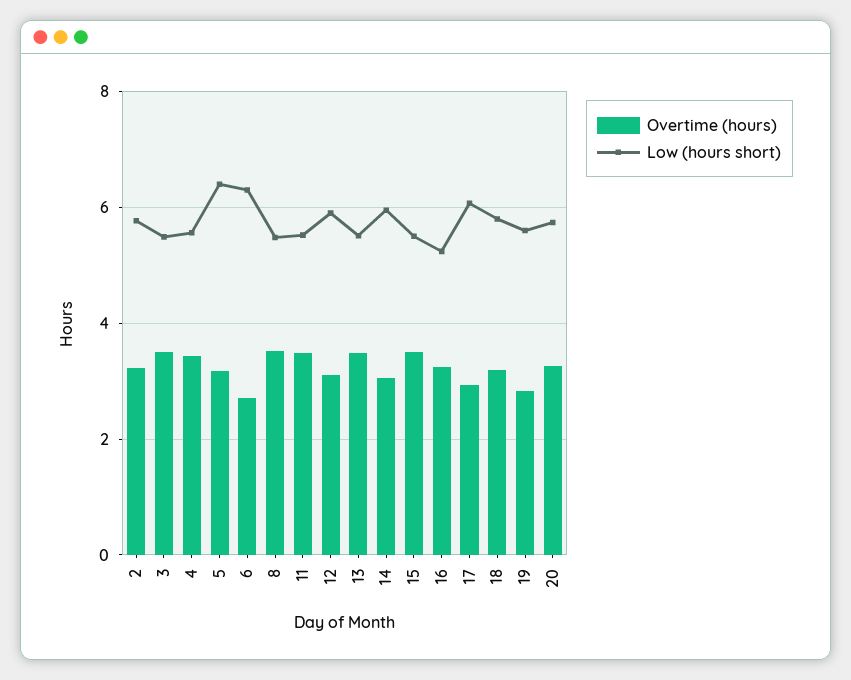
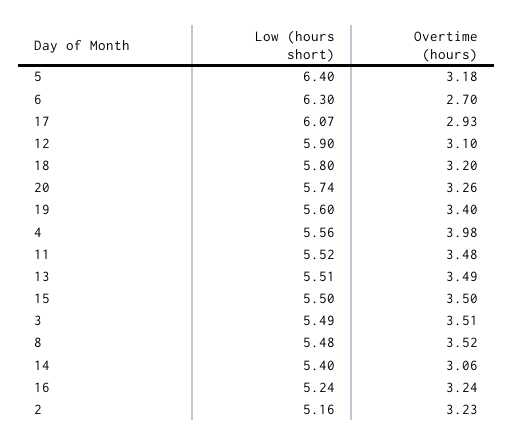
Low (hours short), 2: 5.8 -> 5.16
Overtime (hours), 4: 3.4 -> 3.98
Low (hours short), 14: 6 -> 5.4
Overtime (hours), 19: 2.8 -> 3.4

